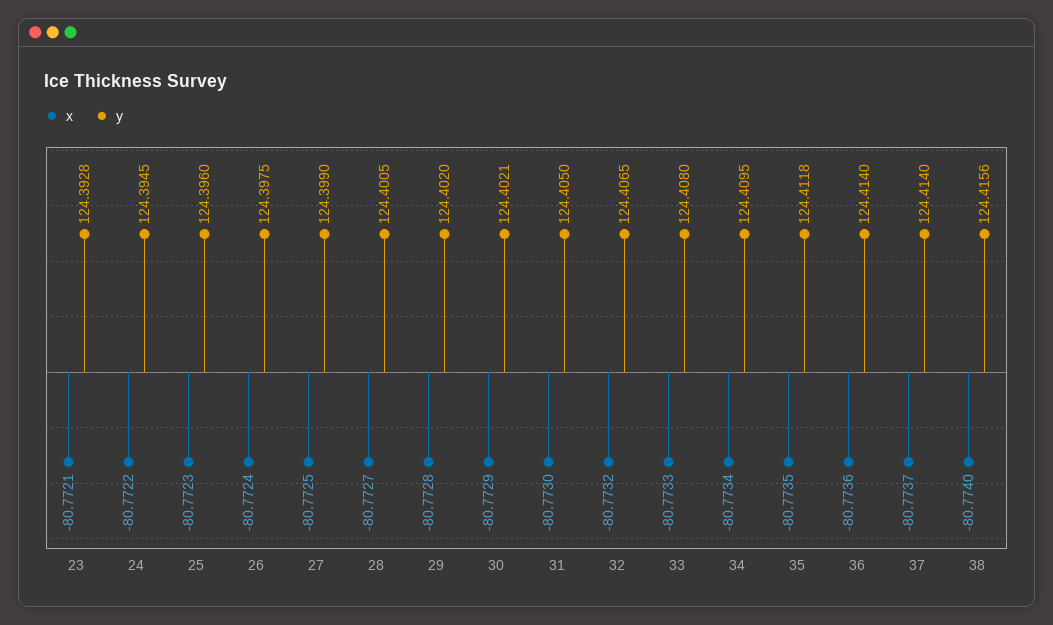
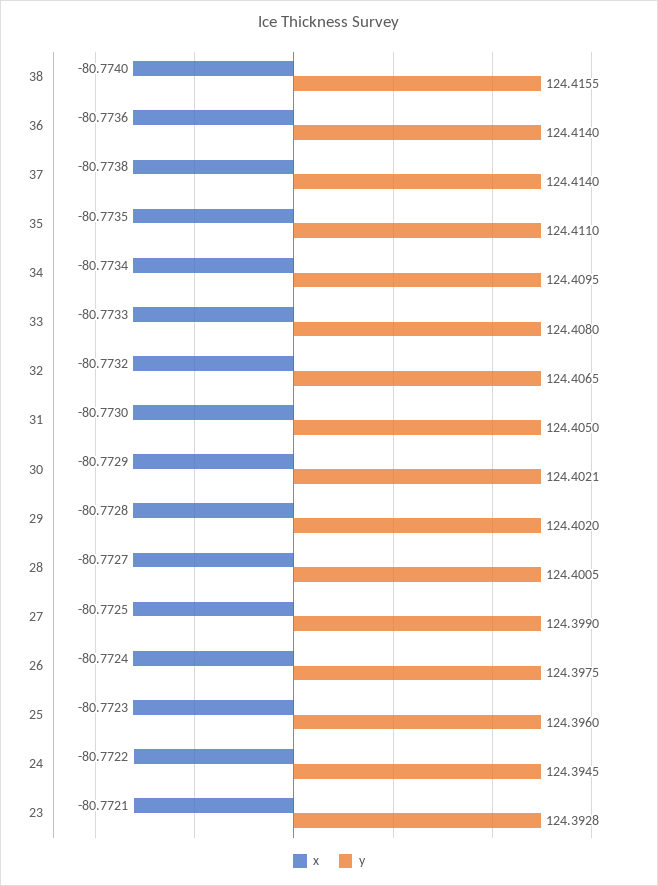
y, 35: 124.4118 -> 124.411
x, 37: -80.7737 -> -80.7738
y, 38: 124.4156 -> 124.4155

